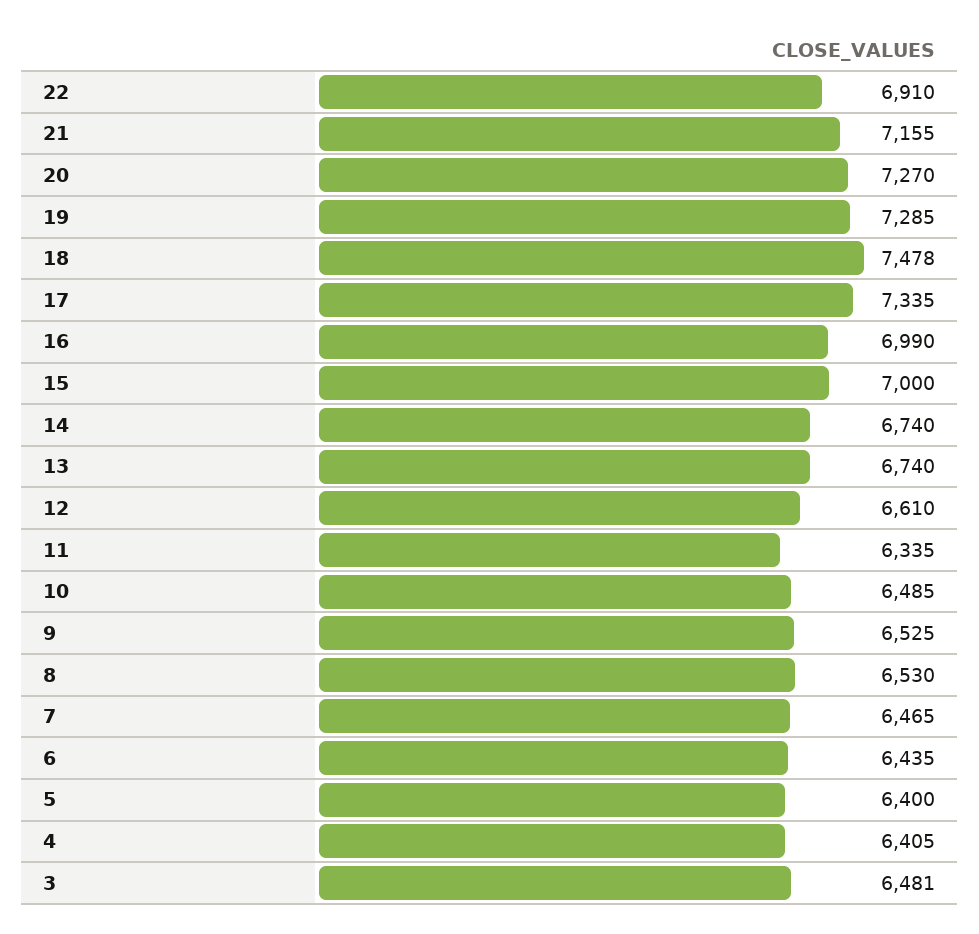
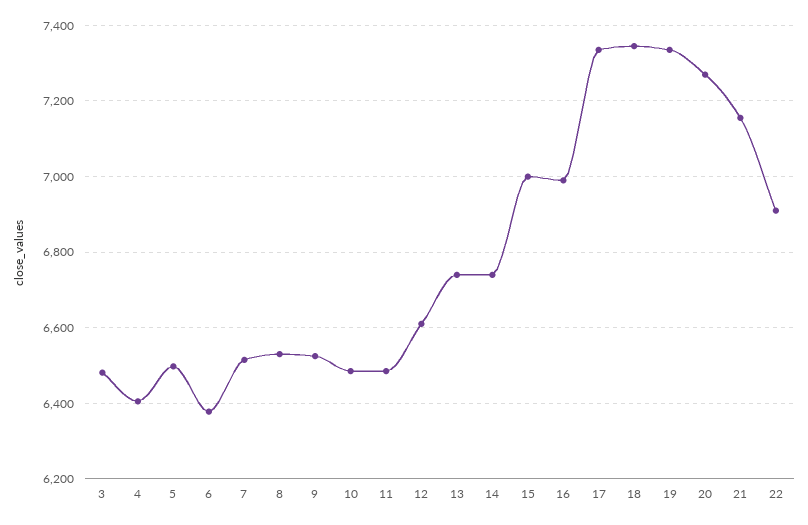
19: 7285 -> 7340
18: 7478 -> 7340
11: 6335 -> 6480
7: 6465 -> 6520
6: 6435 -> 6380
5: 6400 -> 6500

